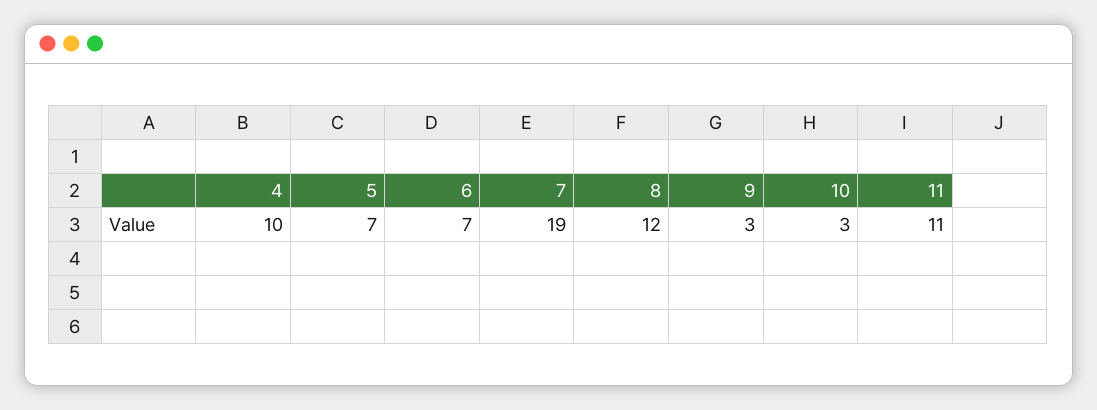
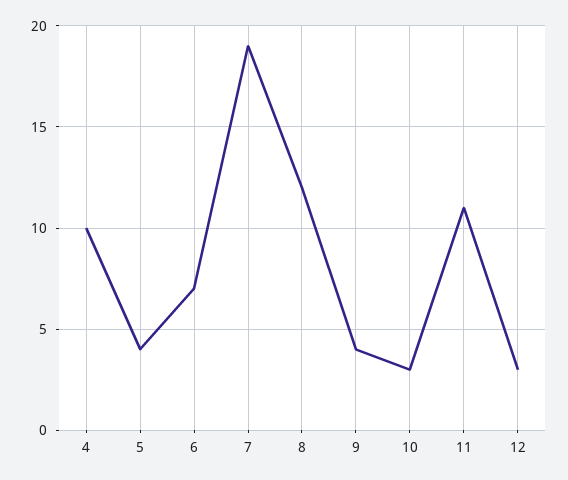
5: 7 -> 4
9: 3 -> 4
12: none -> 3

